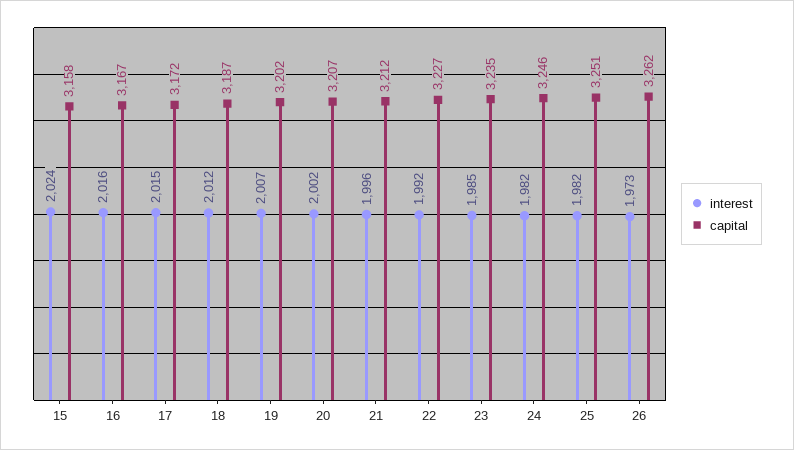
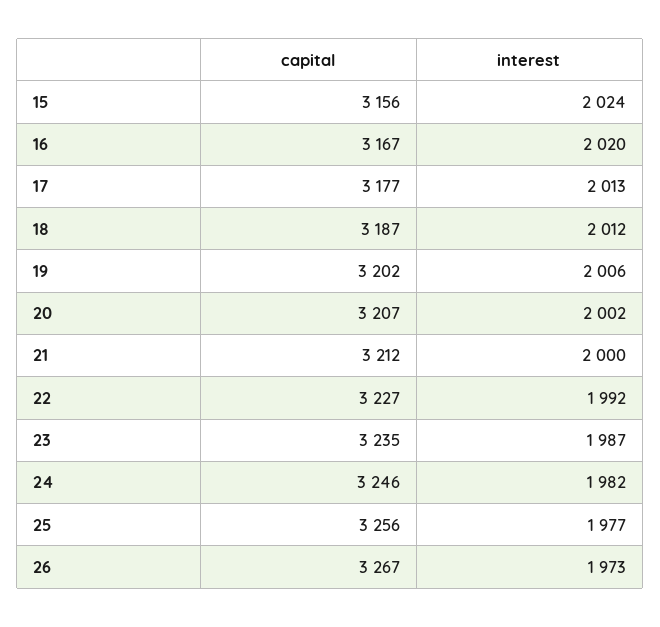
capital, 15: 3158 -> 3156
interest, 16: 2016 -> 2020
interest, 17: 2015 -> 2013
capital, 17: 3172 -> 3177
interest, 19: 2007 -> 2006
interest, 21: 1996 -> 2000
interest, 23: 1985 -> 1987
interest, 25: 1982 -> 1977
capital, 25: 3251 -> 3256
capital, 26: 3262 -> 3267

